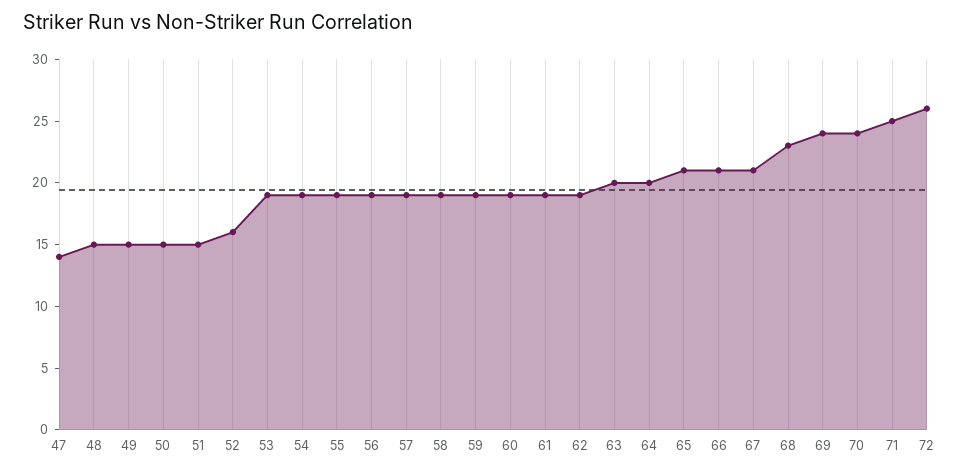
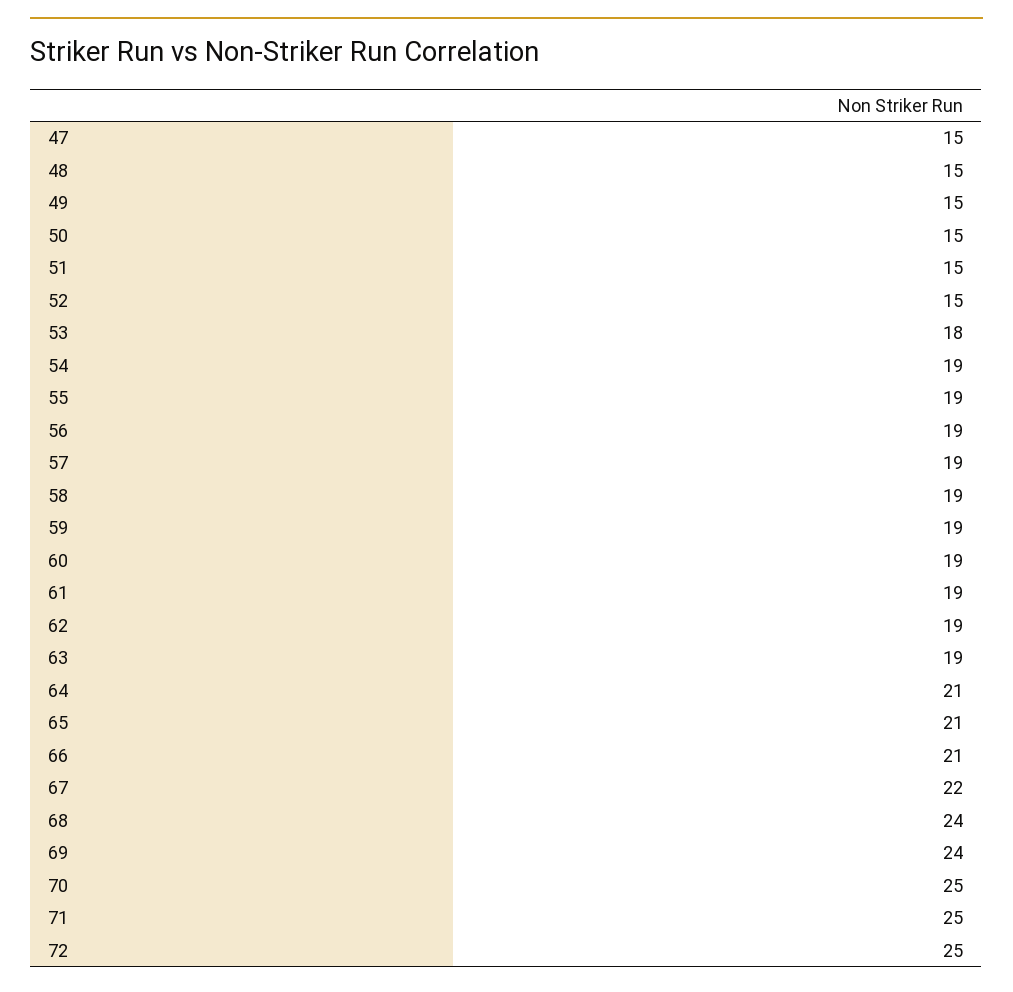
47: 14 -> 15
52: 16 -> 15
53: 19 -> 18
63: 20 -> 19
64: 20 -> 21
67: 21 -> 22
68: 23 -> 24
70: 24 -> 25
72: 26 -> 25

